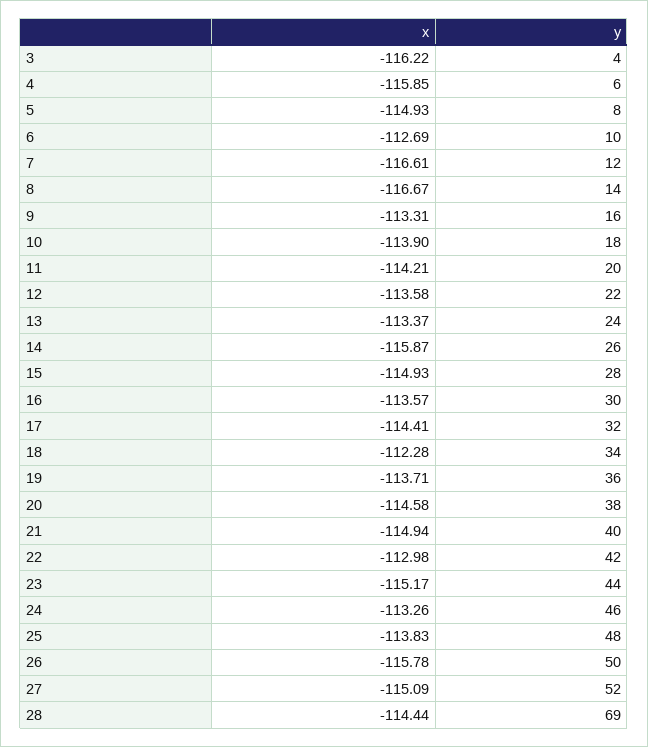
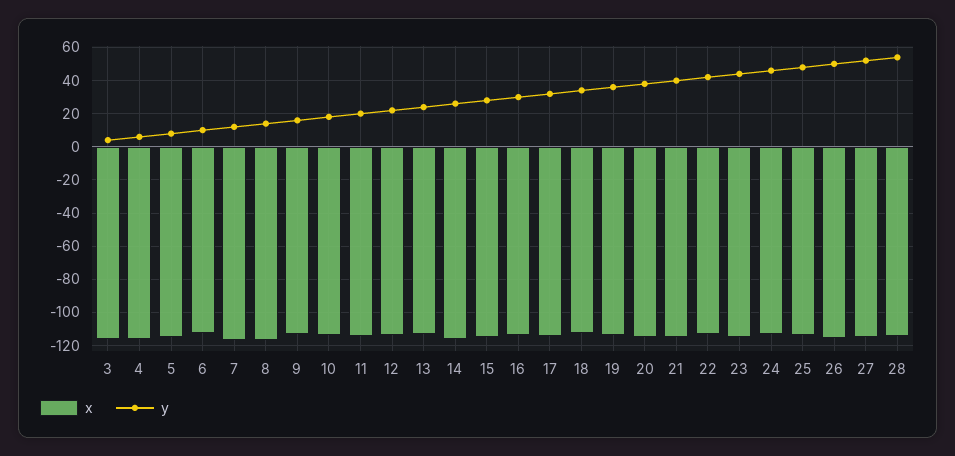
y, 28: 69 -> 55

